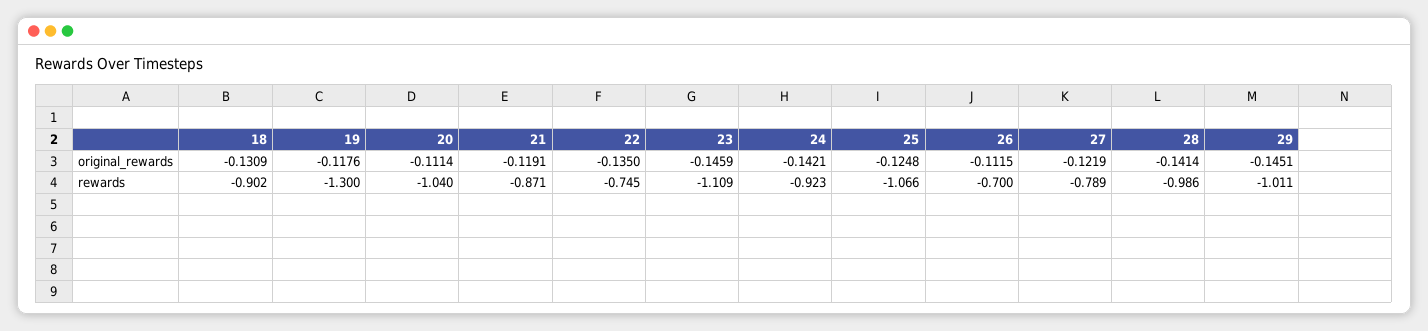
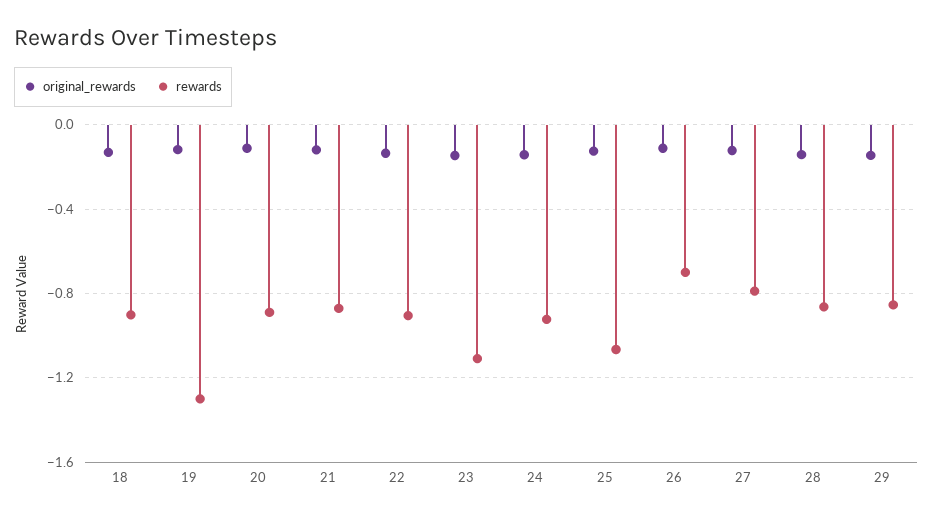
rewards, 20: -1.04 -> -0.9
rewards, 22: -0.745 -> -0.9
rewards, 28: -0.986 -> -0.85
rewards, 29: -1.011 -> -0.85

